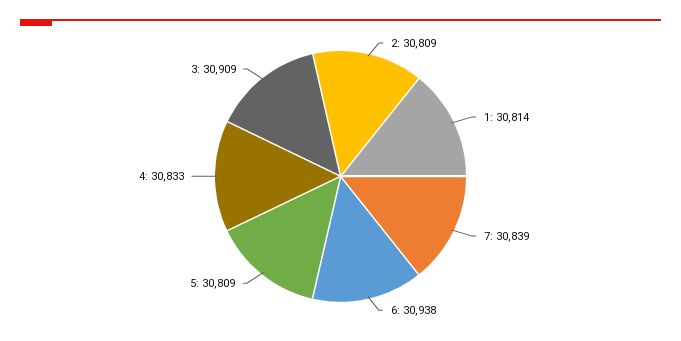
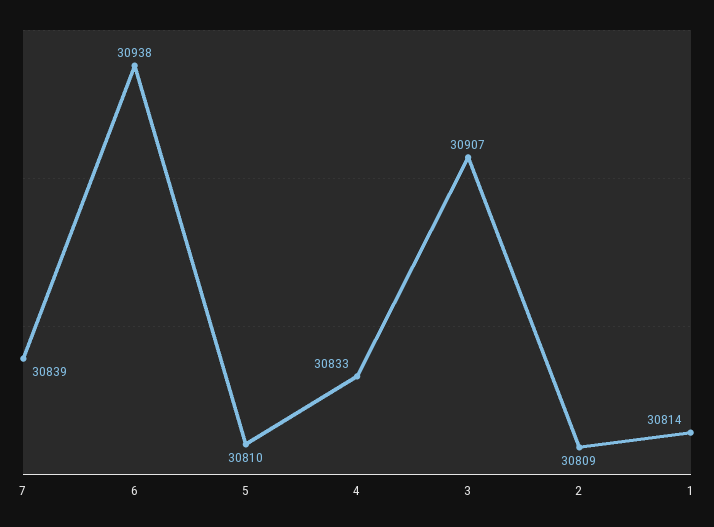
5: 30809 -> 30810
3: 30909 -> 30907

